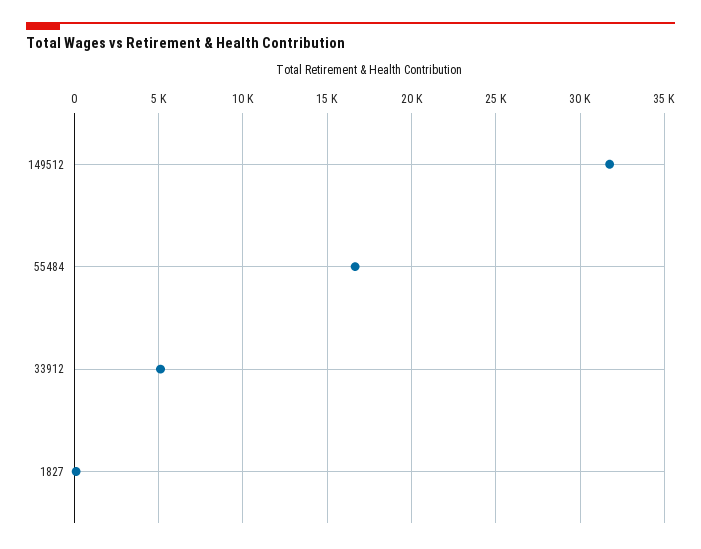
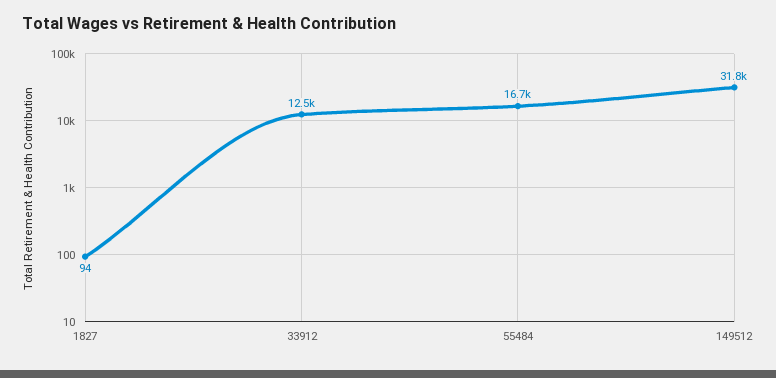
33912: 5000 -> 12500

